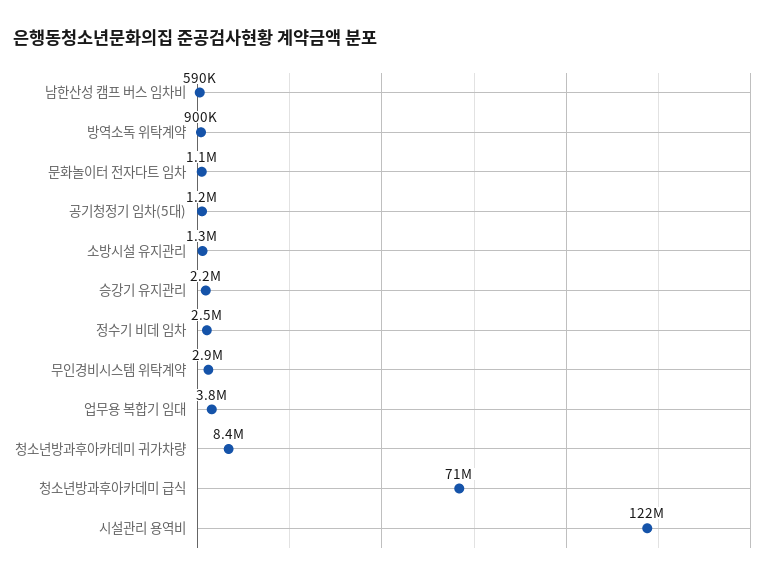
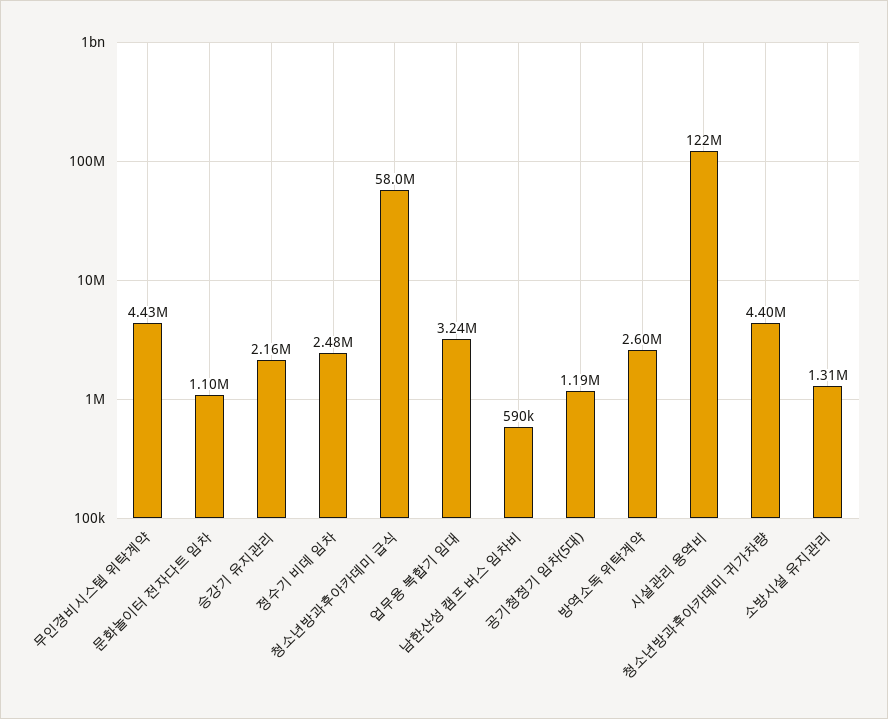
방역소독 위탁계약: 900000 -> 2600000
무인경비시스템 위탁계약: 2900000 -> 4430000
업무용 복합기 임대: 3800000 -> 3240000
청소년방과후아카데미 귀가차량: 8400000 -> 4400000
청소년방과후아카데미 급식: 71000000 -> 58000000

